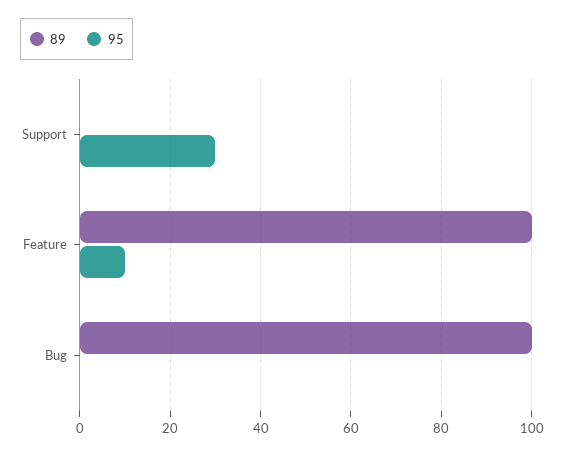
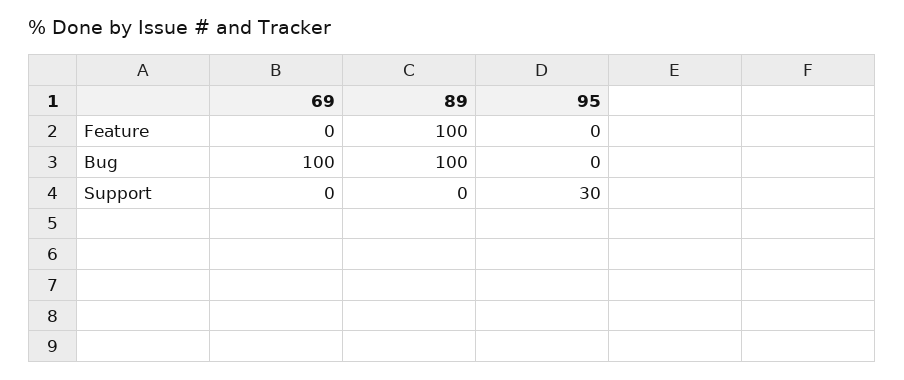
95, Feature: 10 -> 0
69, Feature: none -> 0
69, Bug: none -> 100
69, Support: none -> 0

